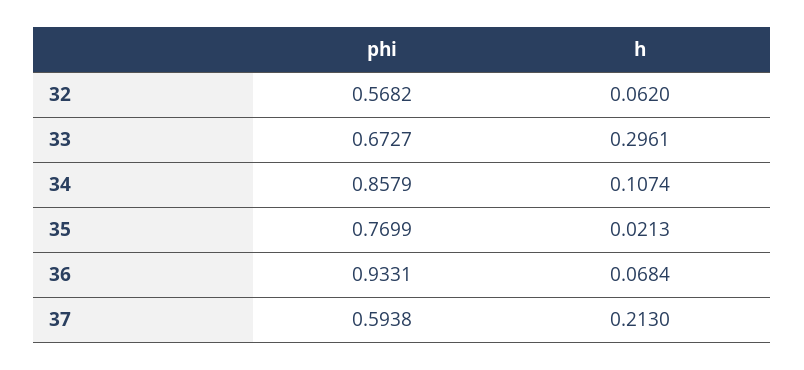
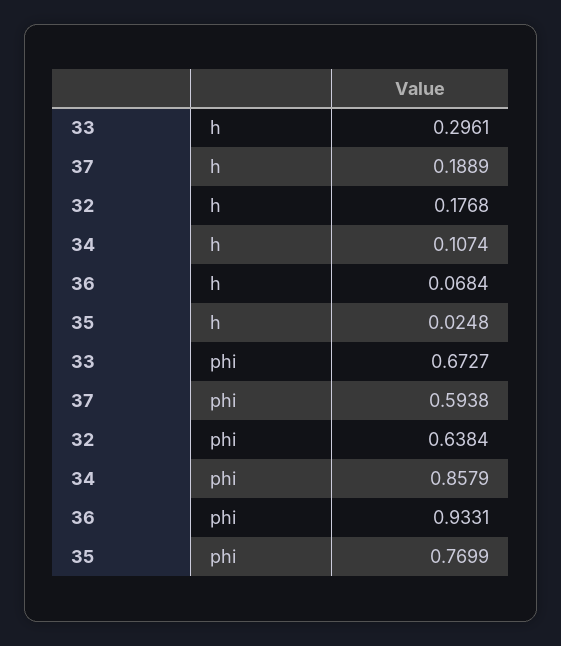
phi, 32: 0.5682 -> 0.6384
h, 32: 0.062 -> 0.1768
h, 35: 0.0213 -> 0.0248
h, 37: 0.213 -> 0.1889

